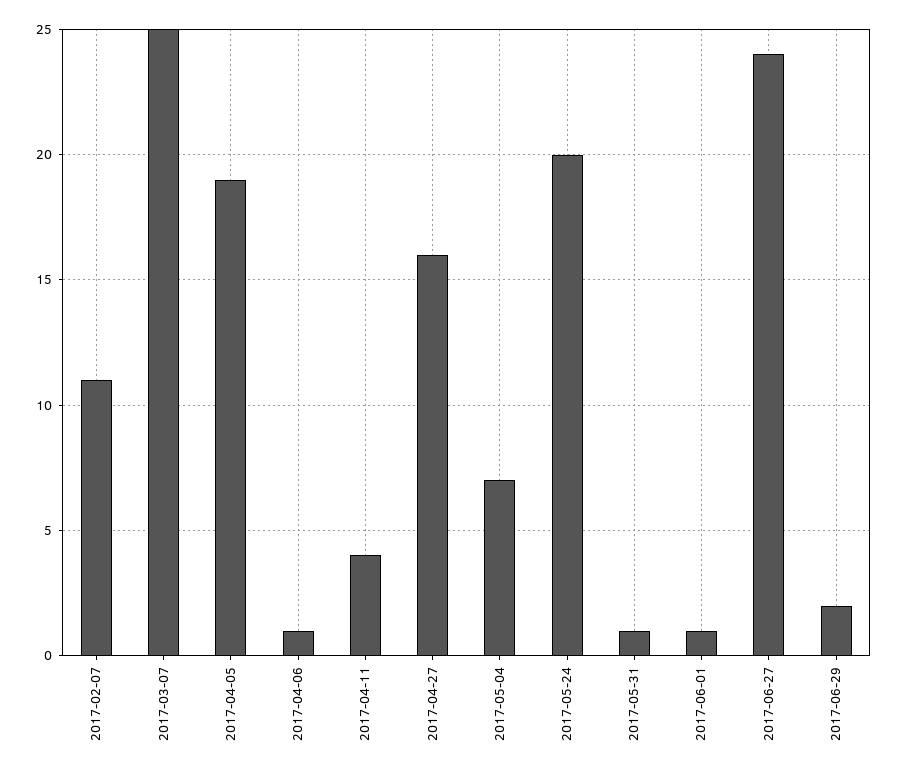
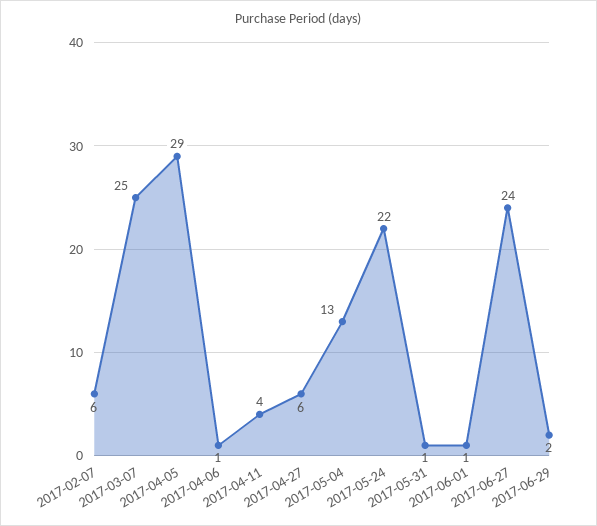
2017-02-07: 11 -> 6
2017-04-05: 19 -> 29
2017-04-27: 16 -> 6
2017-05-04: 7 -> 13
2017-05-24: 20 -> 22

